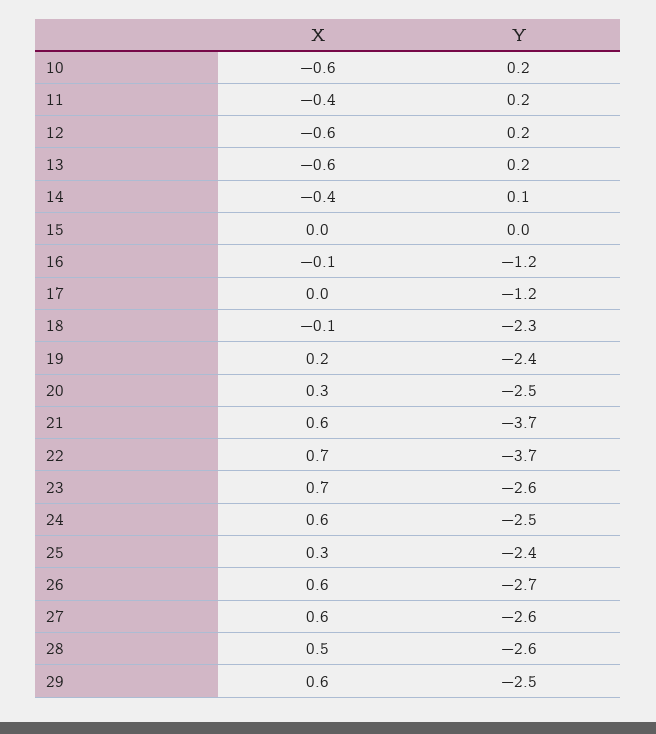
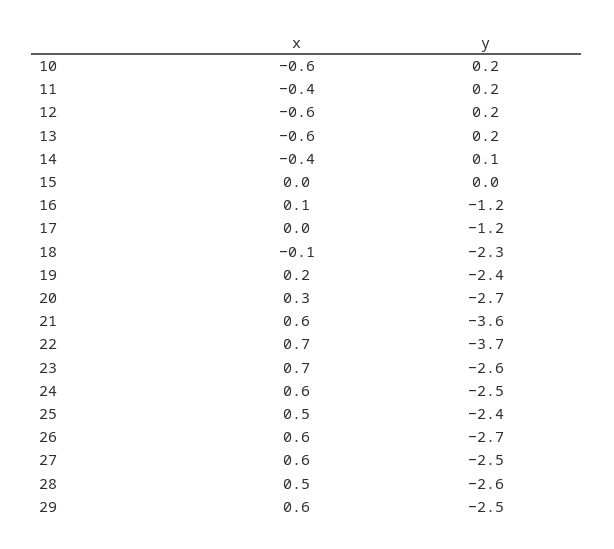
X, 16: -0.1 -> 0.1
Y, 20: -2.5 -> -2.7
Y, 21: -3.7 -> -3.6
X, 25: 0.3 -> 0.5
Y, 27: -2.6 -> -2.5

